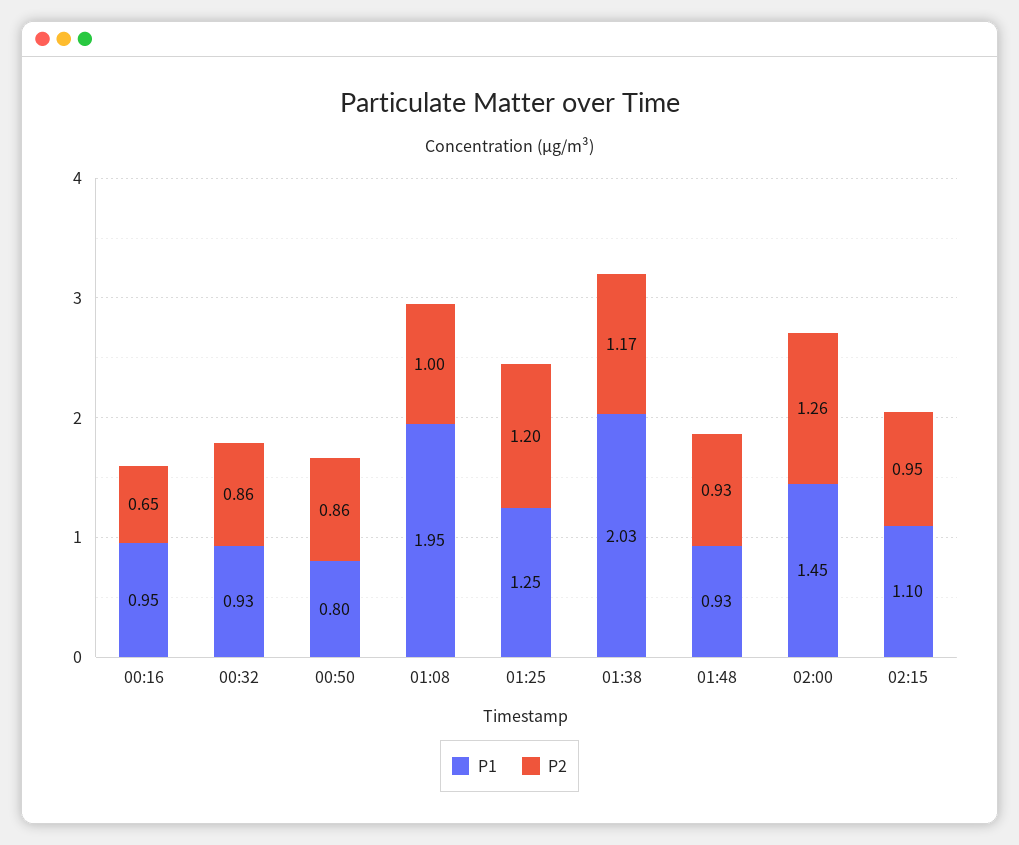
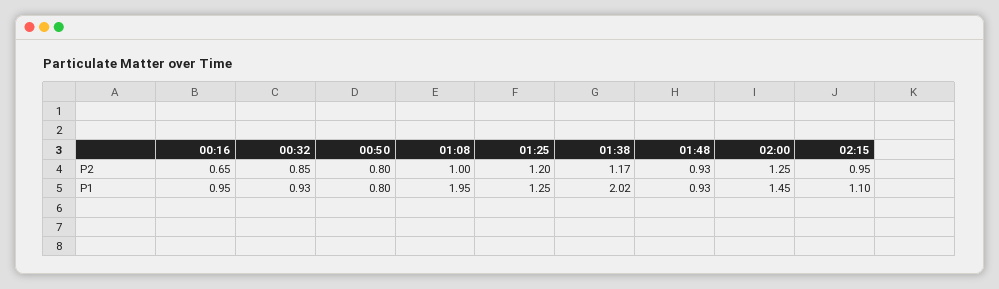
P2, 00:32: 0.86 -> 0.85
P2, 00:50: 0.86 -> 0.8
P1, 01:38: 2.03 -> 2.02
P2, 02:00: 1.26 -> 1.25

